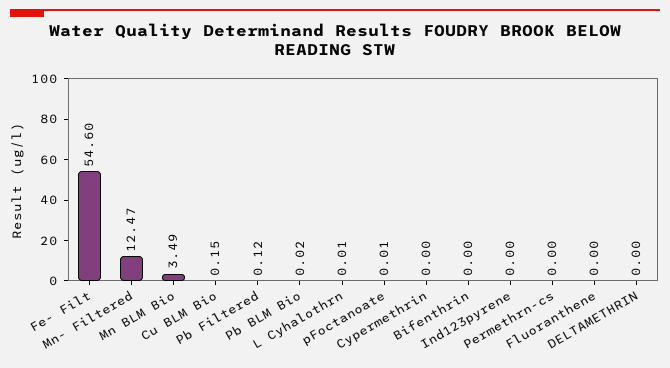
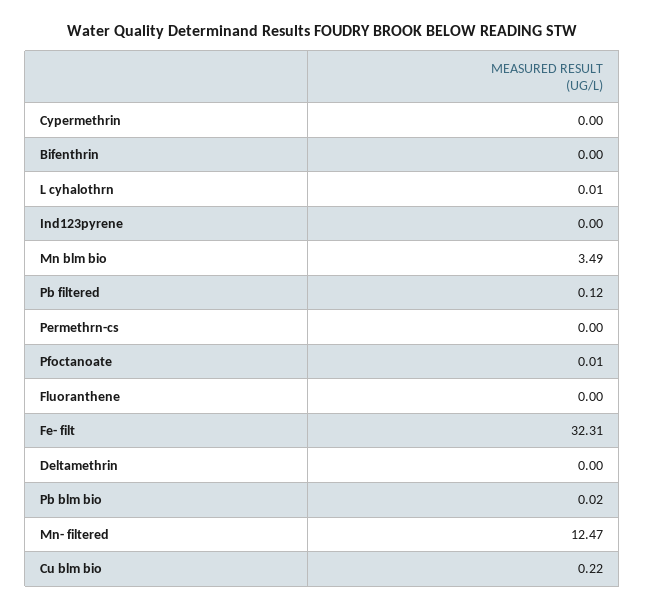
Fe- Filt: 54.6 -> 32.31
Cu BLM Bio: 0.15 -> 0.22

